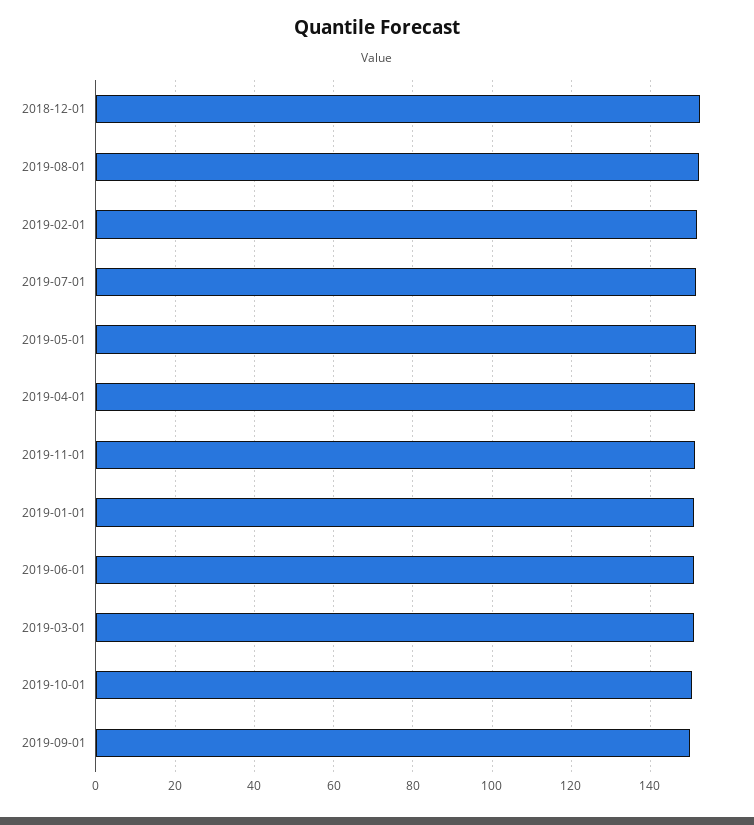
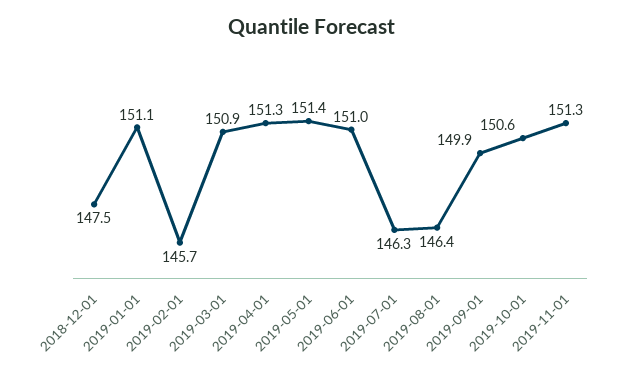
2018-12-01: 152 -> 147.5
2019-08-01: 152 -> 146.4
2019-02-01: 152 -> 145.7
2019-07-01: 152 -> 146.3

